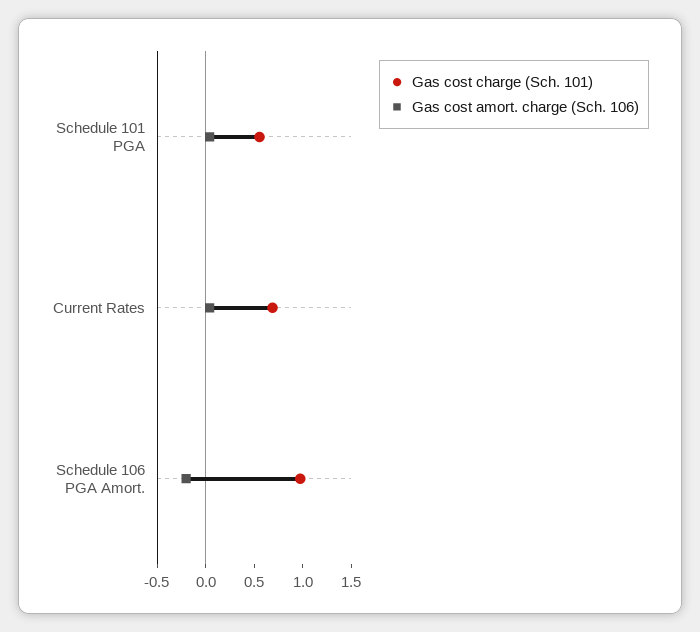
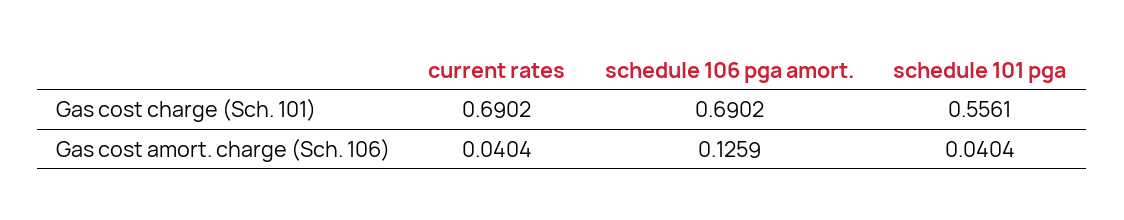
Gas cost charge (Sch. 101), Schedule 106 PGA Amort.: 1 -> 0.6902
Gas cost amort. charge (Sch. 106), Schedule 106 PGA Amort.: -0.2 -> 0.1259

